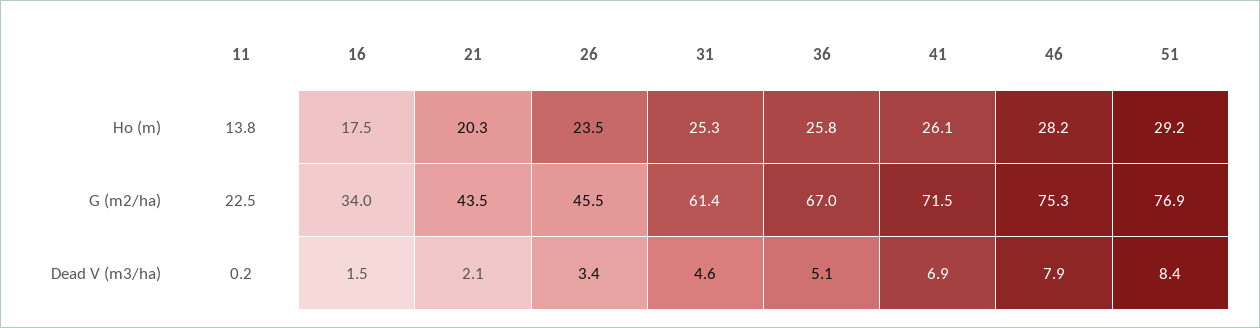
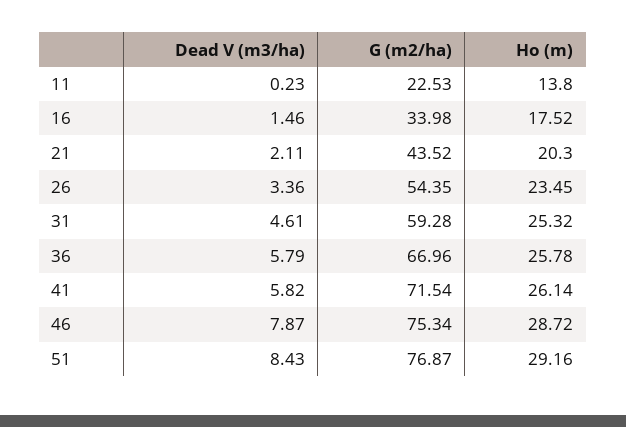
46, Ho (m): 28.2 -> 28.72
26, G (m2/ha): 45.5 -> 54.35
31, G (m2/ha): 61.4 -> 59.28
36, Dead V (m3/ha): 5.1 -> 5.79
41, Dead V (m3/ha): 6.9 -> 5.82

